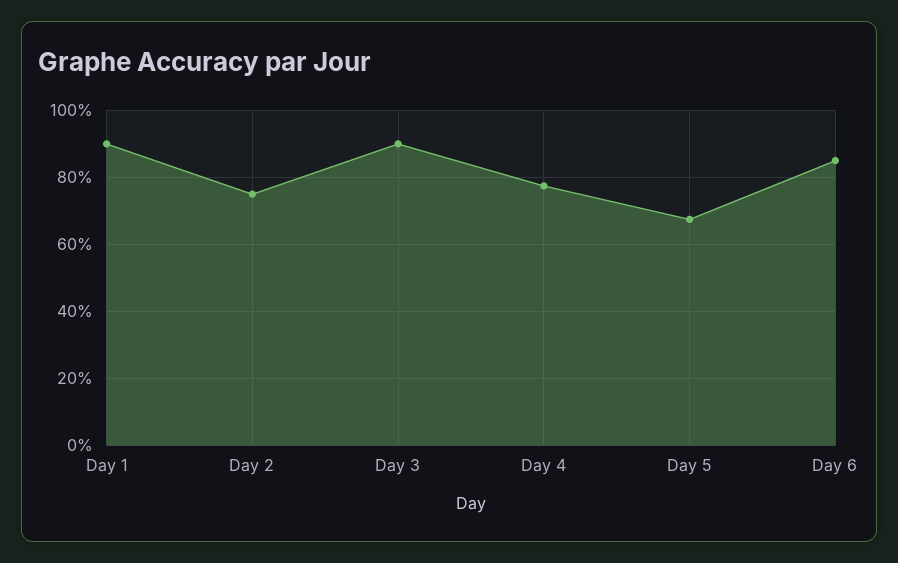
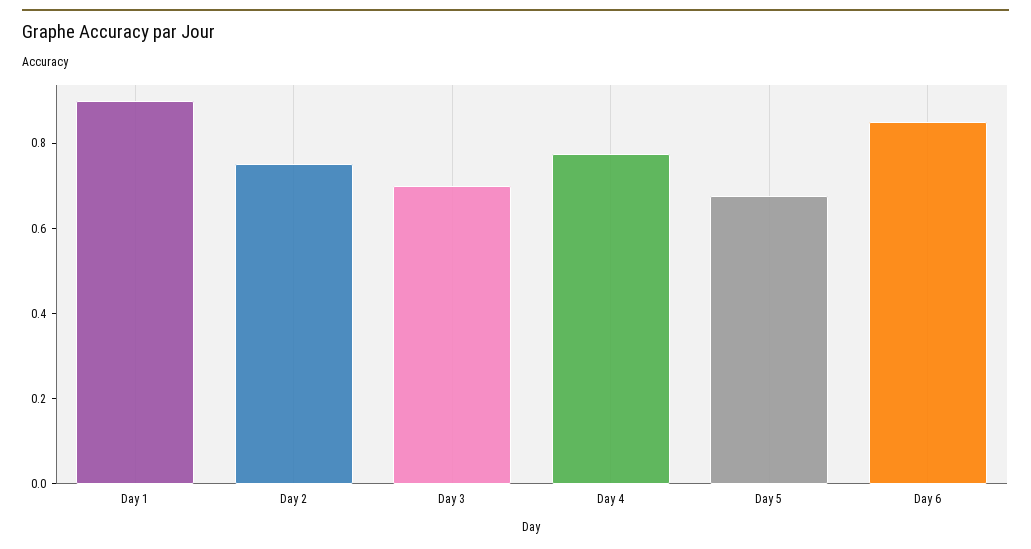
Day 3: 0.9 -> 0.7

